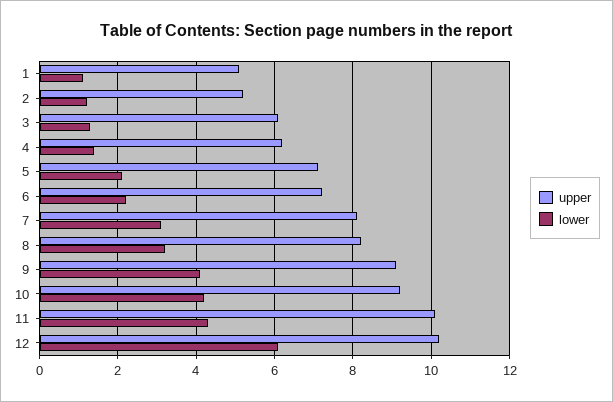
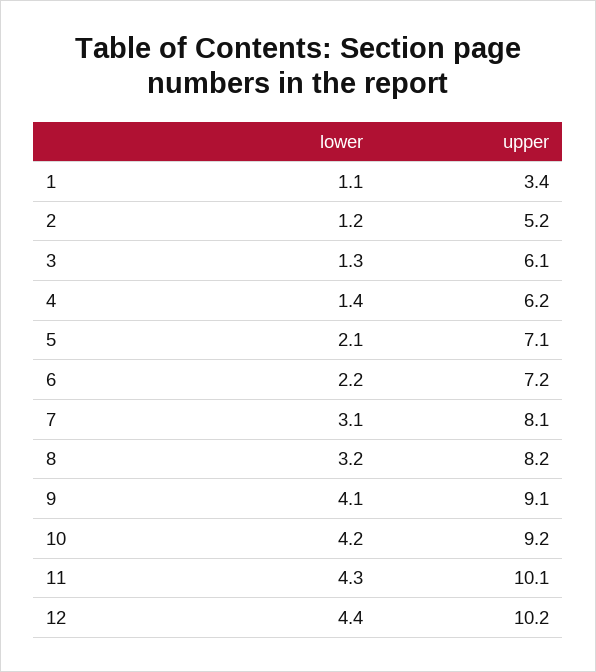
upper, 1: 5 -> 3.4
lower, 12: 6 -> 4.4

